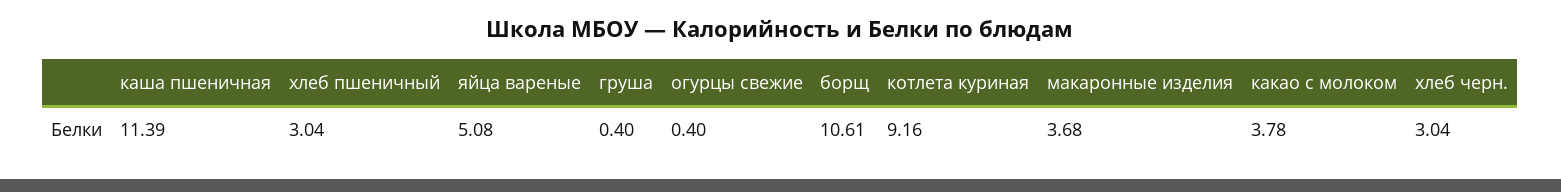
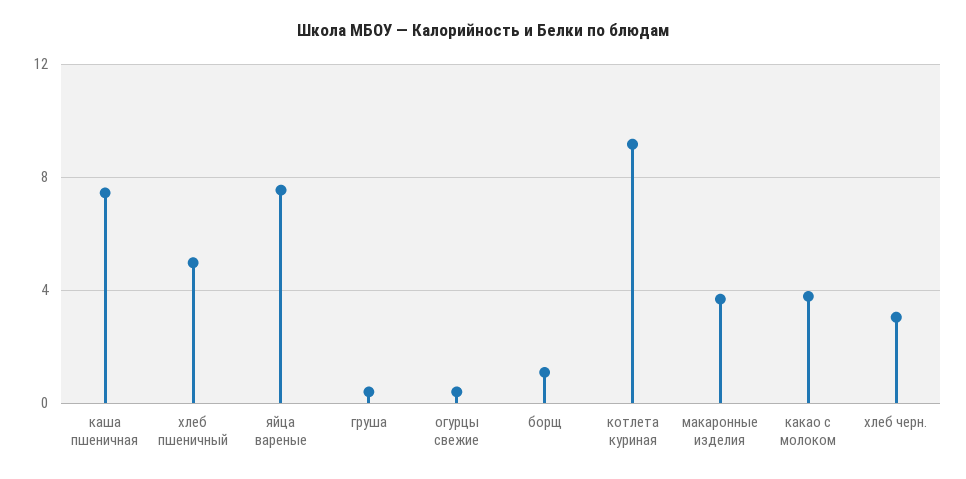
каша пшеничная: 11.39 -> 7.5
хлеб пшеничный: 3.04 -> 5
яйца вареные: 5.08 -> 7.5
борщ: 10.61 -> 1

